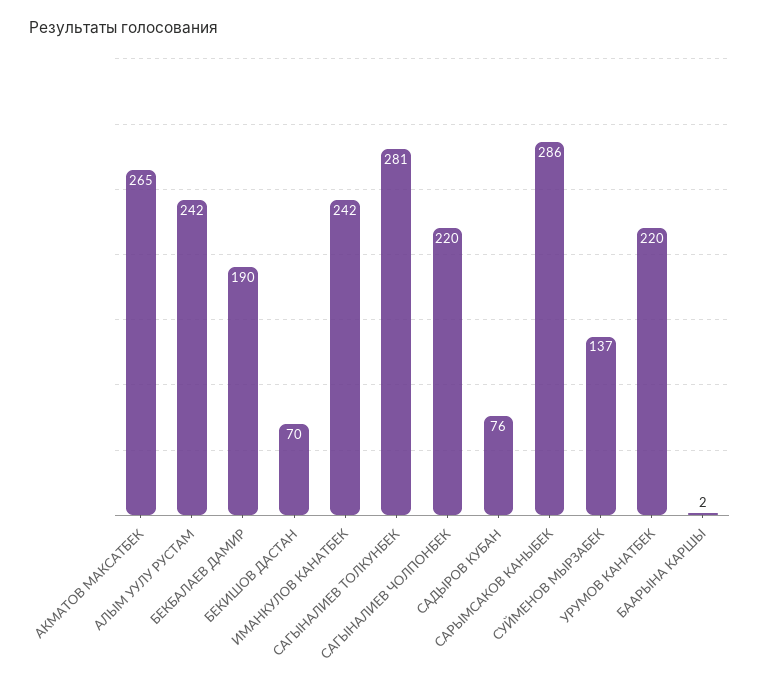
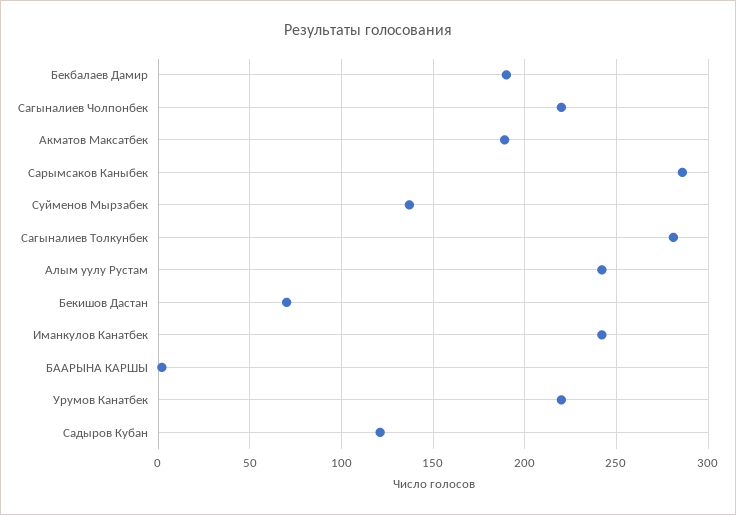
АКМАТОВ МАКСАТБЕК: 265 -> 190
САДЫРОВ КУБАН: 76 -> 120

